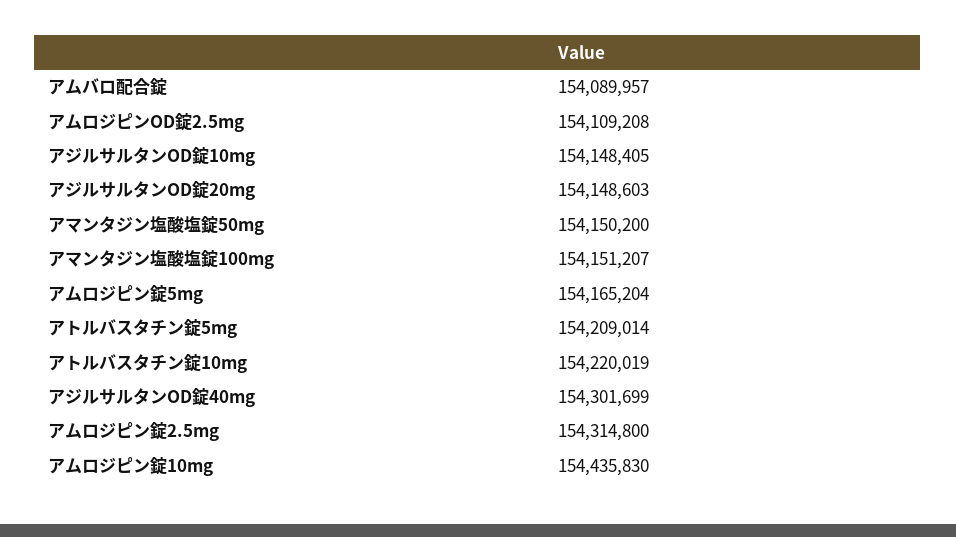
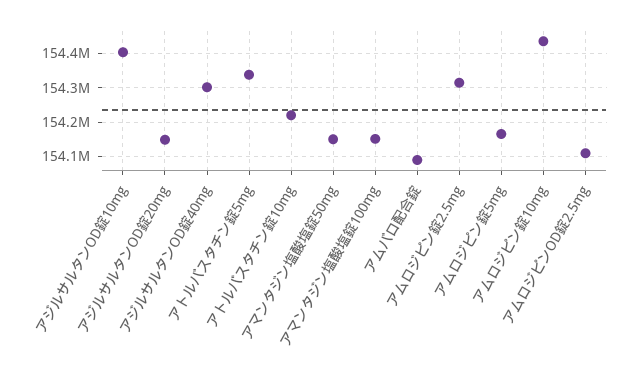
アジルサルタンOD錠10mg: 154148405 -> 154400000
アトルバスタチン錠5mg: 154209014 -> 154340000

